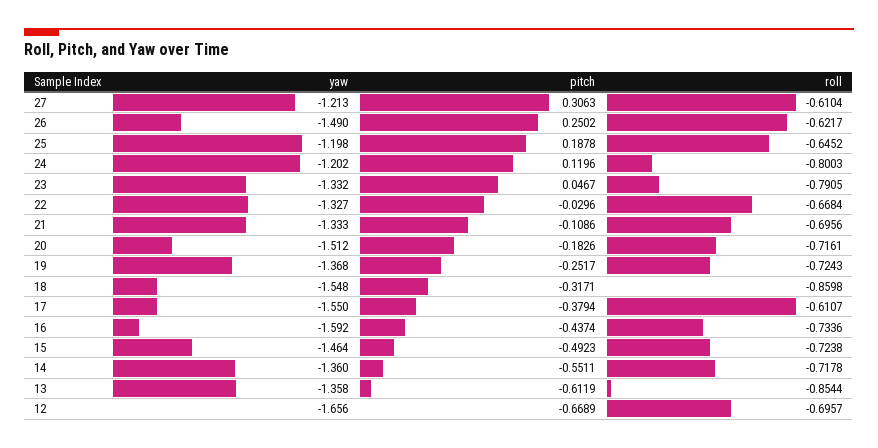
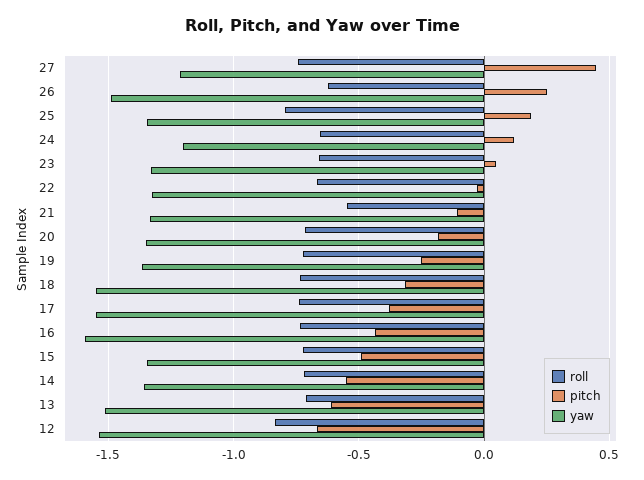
pitch, 27: 0.3063 -> 0.45
roll, 27: -0.6104 -> -0.75
yaw, 25: -1.198 -> -1.35
roll, 25: -0.6452 -> -0.8
roll, 24: -0.8003 -> -0.65
roll, 23: -0.7905 -> -0.65
roll, 21: -0.6956 -> -0.55
yaw, 20: -1.512 -> -1.35
roll, 18: -0.8598 -> -0.75
roll, 17: -0.6107 -> -0.75
yaw, 15: -1.464 -> -1.35
yaw, 13: -1.358 -> -1.5
roll, 13: -0.8544 -> -0.7
yaw, 12: -1.656 -> -1.55
roll, 12: -0.6957 -> -0.85

